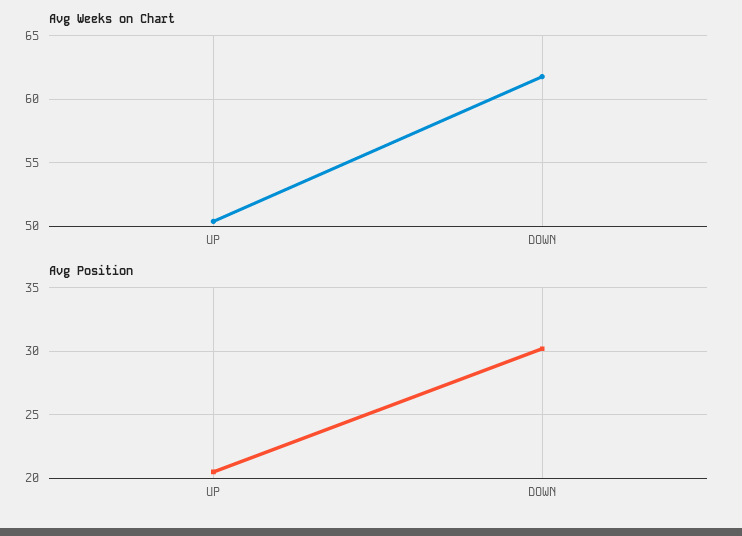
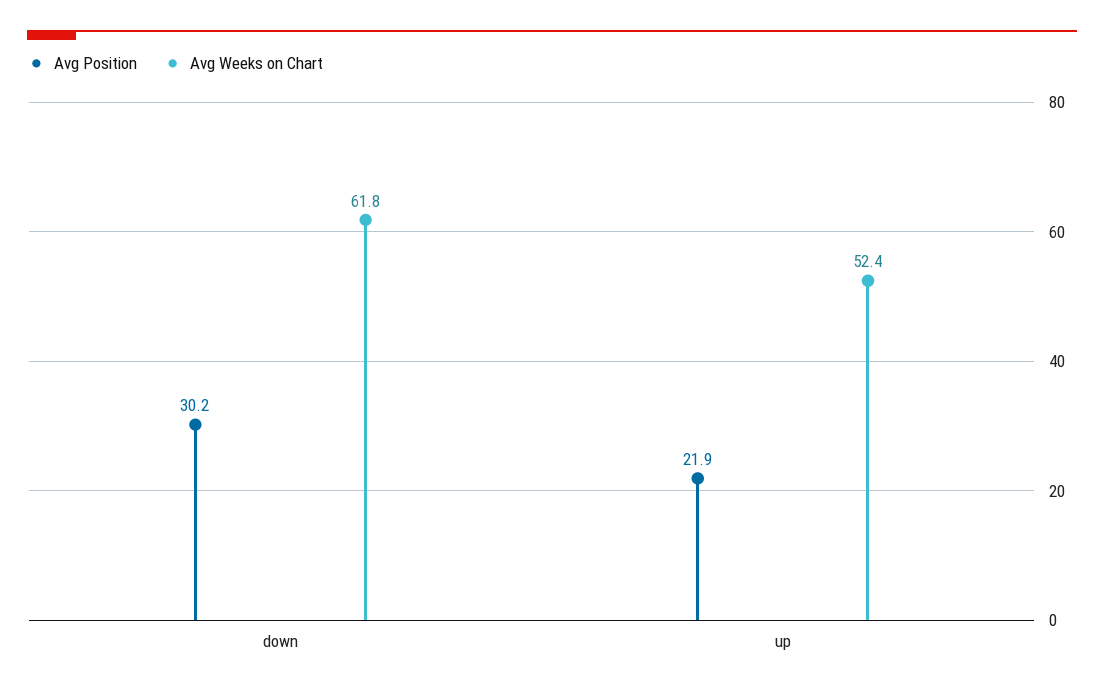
Avg Weeks on Chart, UP: 50.5 -> 52.4
Avg Position, UP: 20.5 -> 21.9

